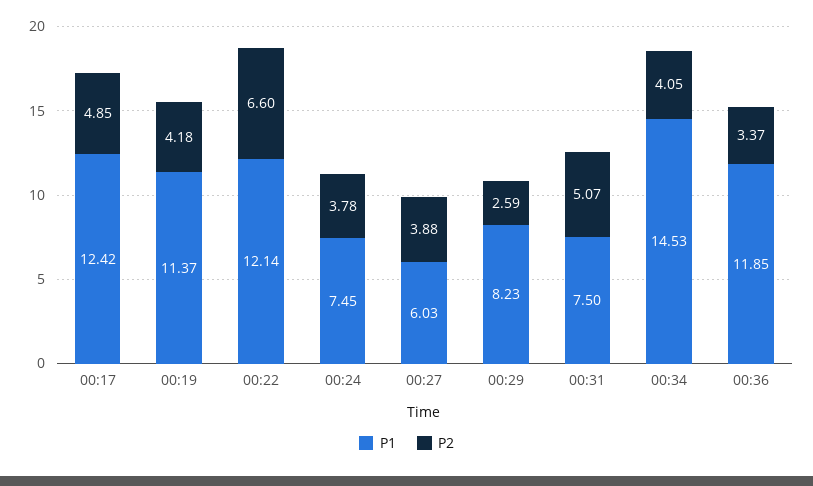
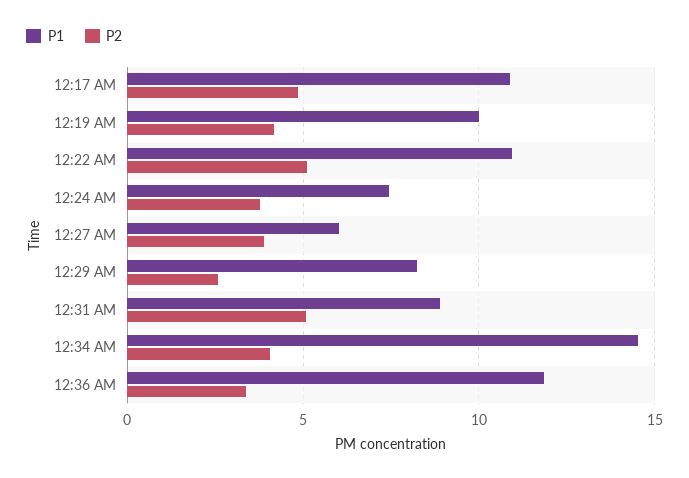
P1, 00:17: 12.42 -> 11
P1, 00:19: 11.37 -> 10
P1, 00:22: 12.14 -> 11
P2, 00:22: 6.6 -> 5
P1, 00:31: 7.5 -> 9

